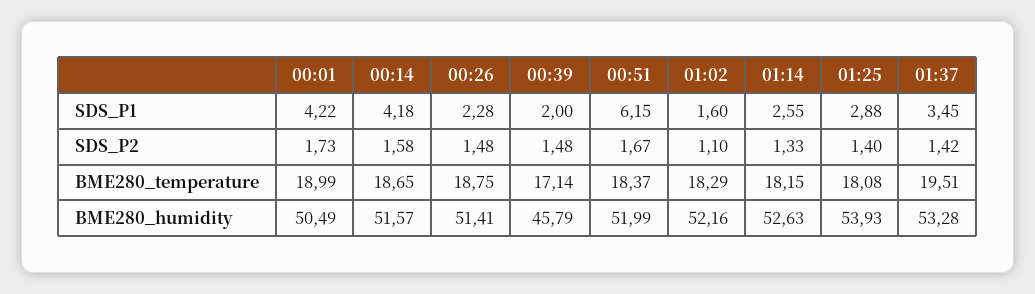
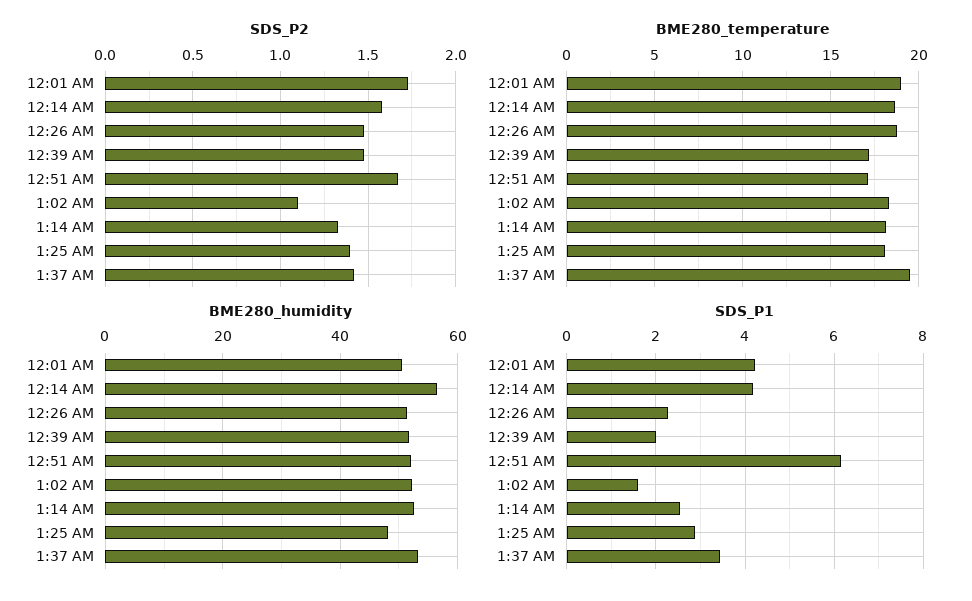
BME280_temperature, 00:51: 18.37 -> 17
BME280_humidity, 00:14: 51.57 -> 56
BME280_humidity, 00:39: 45.79 -> 52
BME280_humidity, 01:25: 53.93 -> 48

